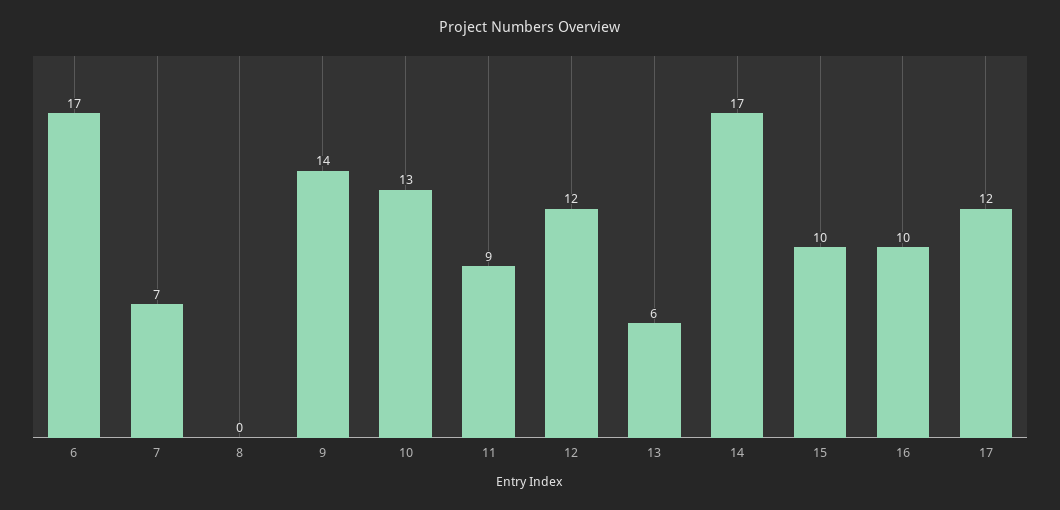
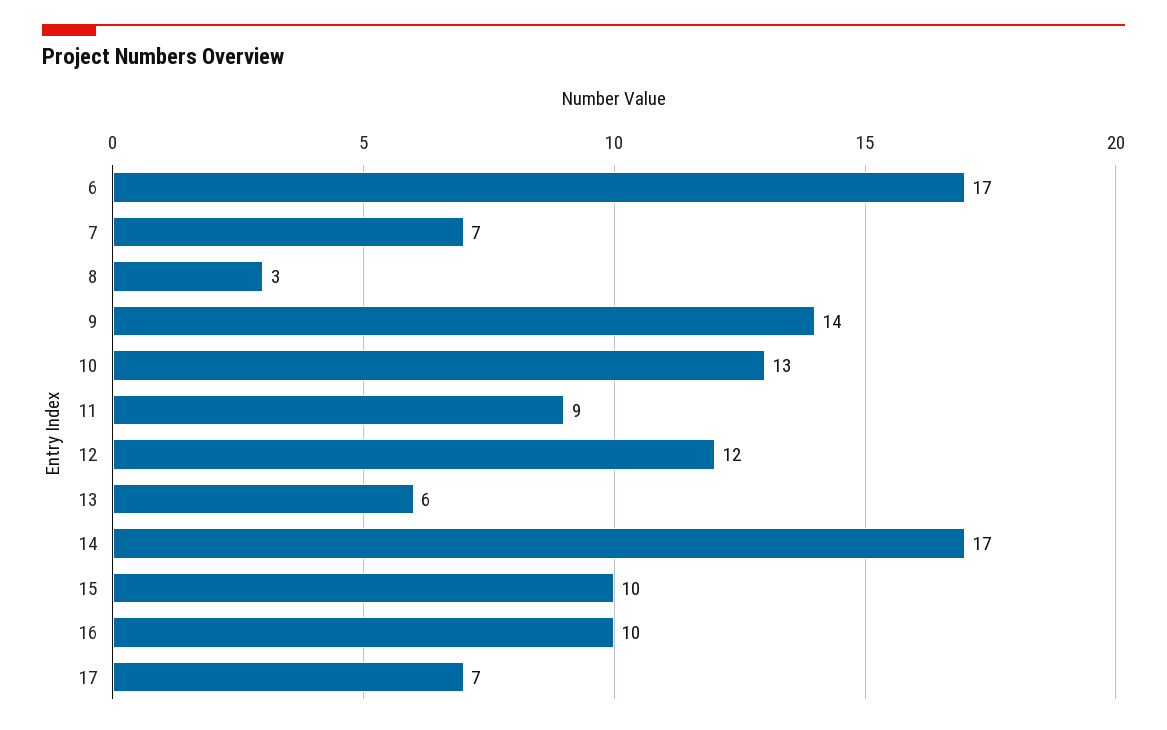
8: 0 -> 3
17: 12 -> 7

